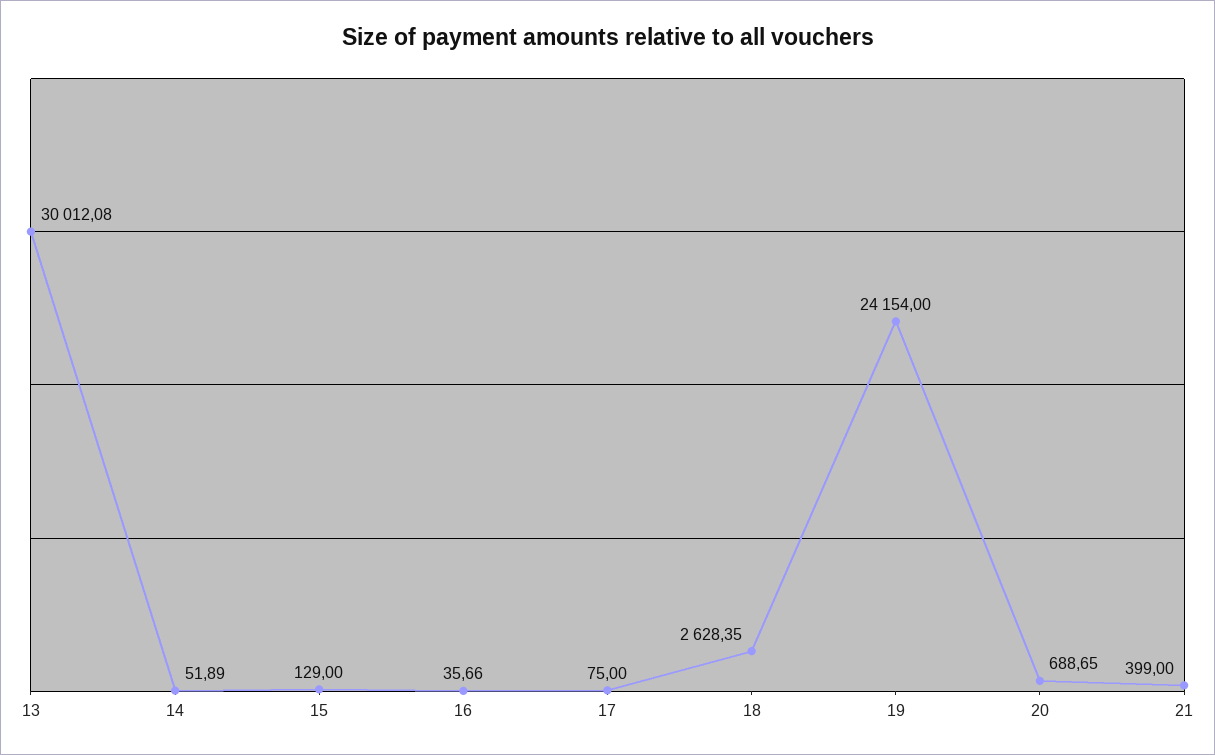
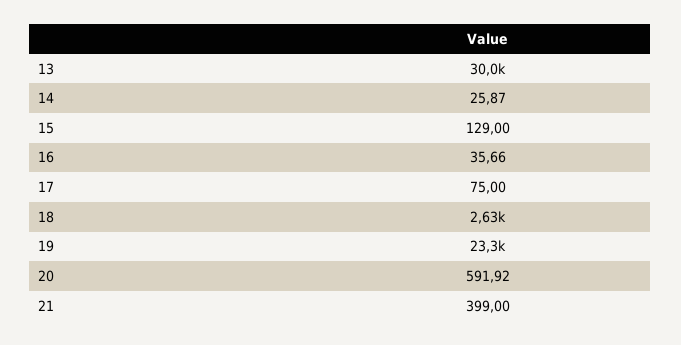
14: 51.89 -> 25.87
19: 24154 -> 23300
20: 688.65 -> 591.92

